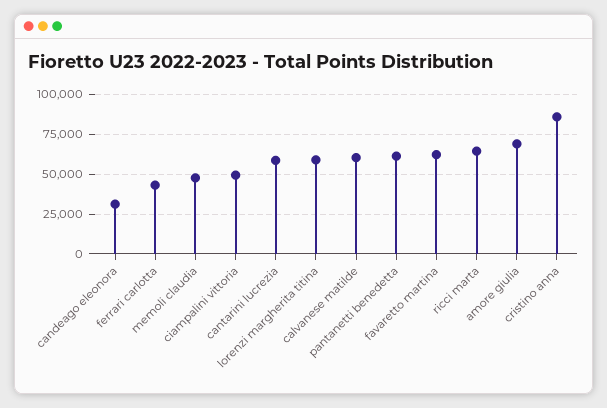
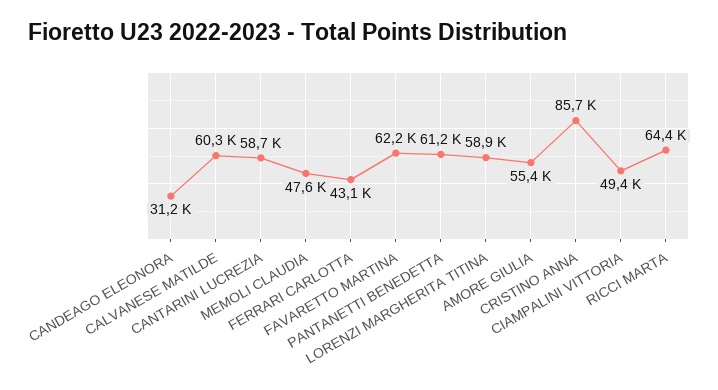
amore giulia: 70000 -> 55400

